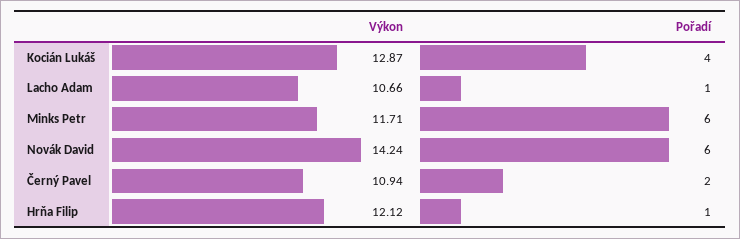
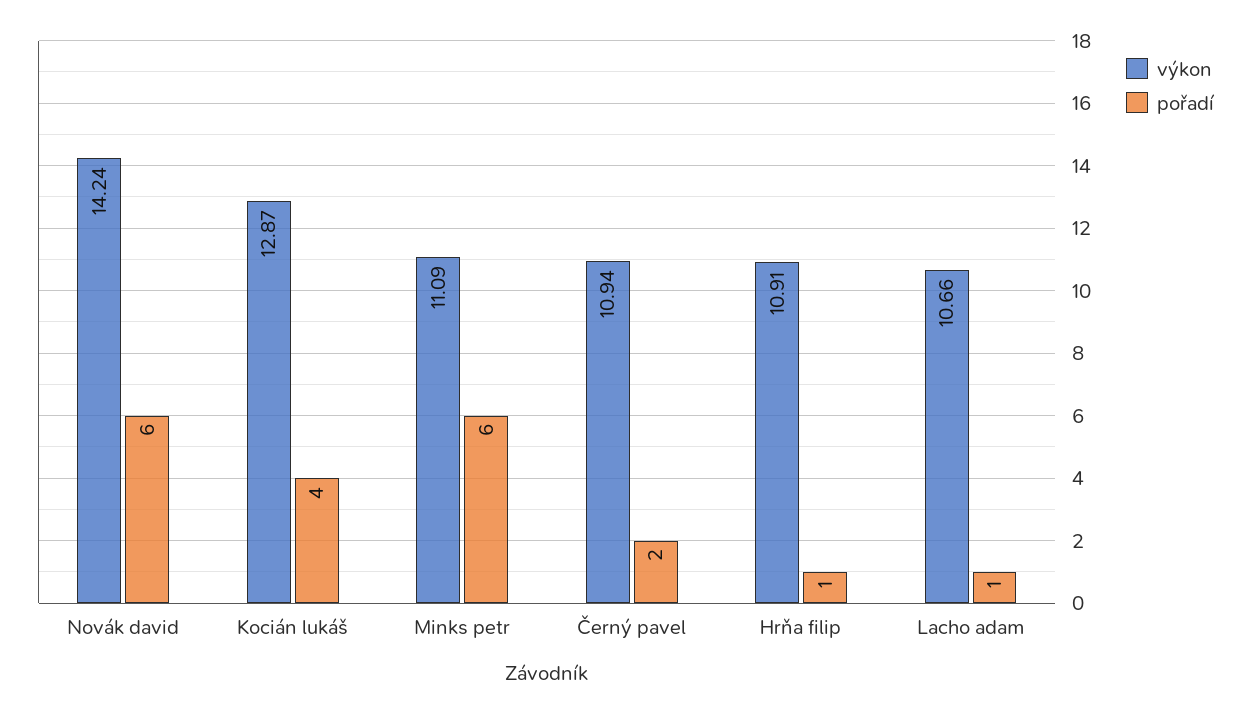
Výkon, Minks Petr: 11.71 -> 11.09
Výkon, Hrňa Filip: 12.12 -> 10.91

